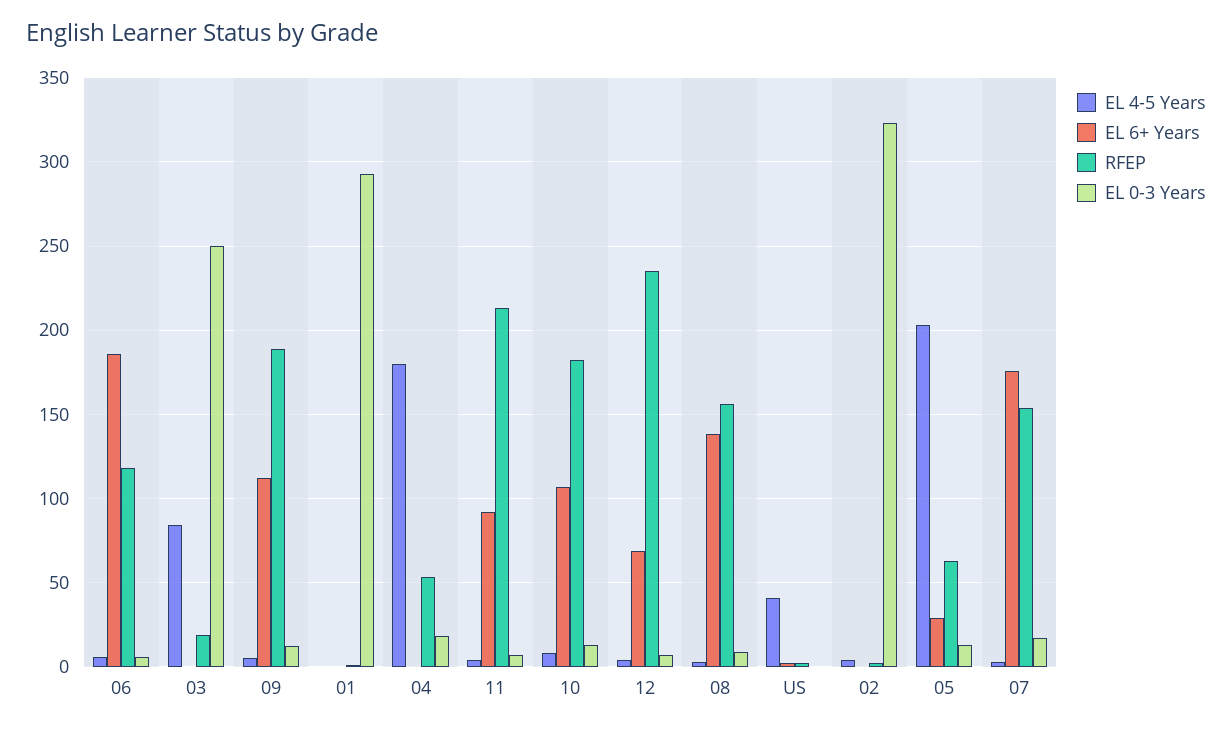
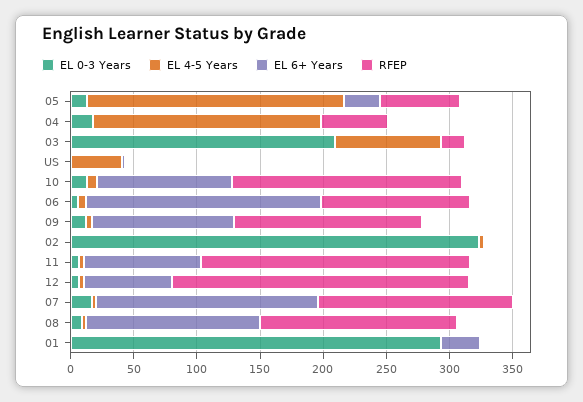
EL 0-3 Years, 03: 250 -> 210
RFEP, 09: 190 -> 150
EL 6+ Years, 01: 0 -> 30

